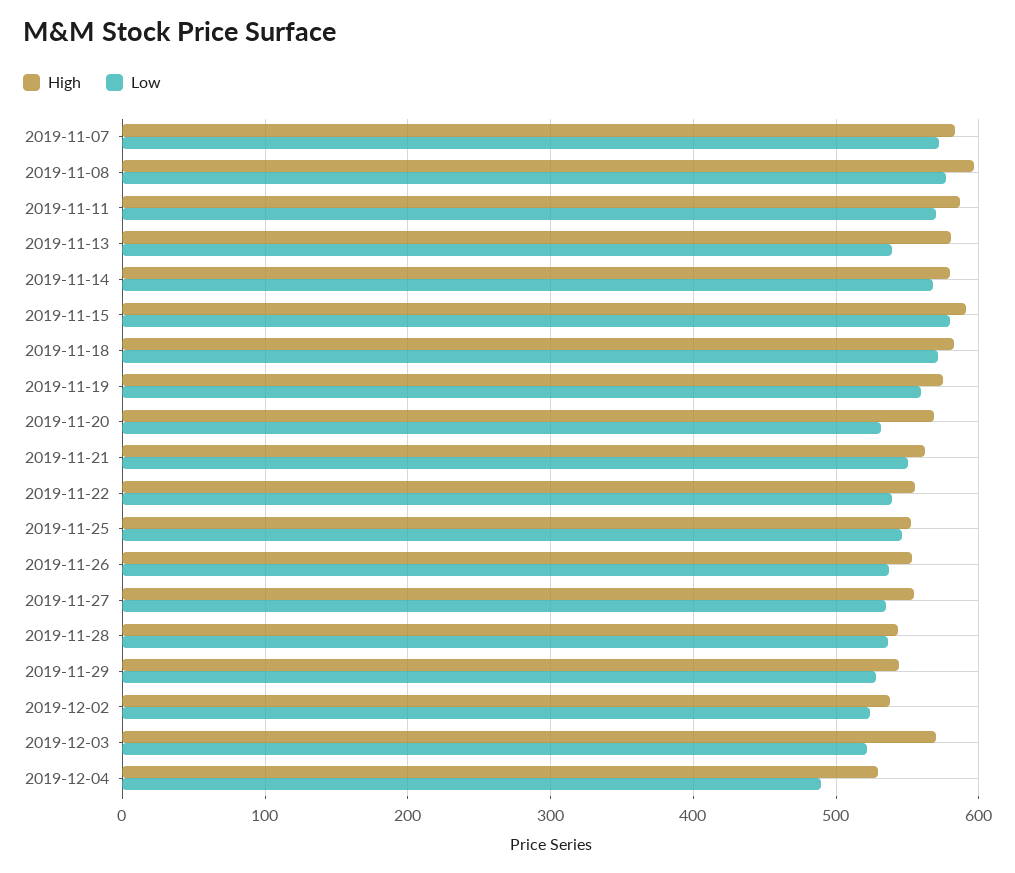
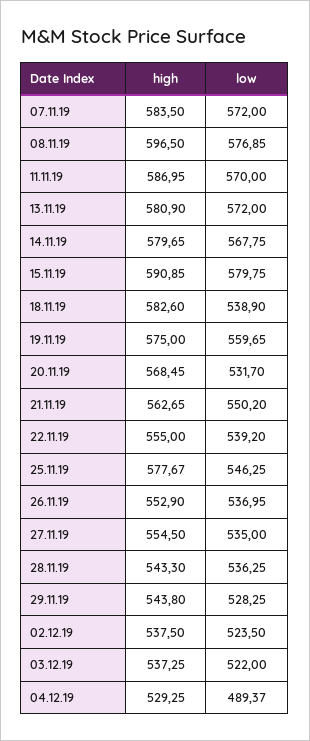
Low, 2019-11-13: 540 -> 572
Low, 2019-11-18: 570 -> 538.9
High, 2019-11-25: 550 -> 577.67
High, 2019-12-03: 570 -> 537.25

